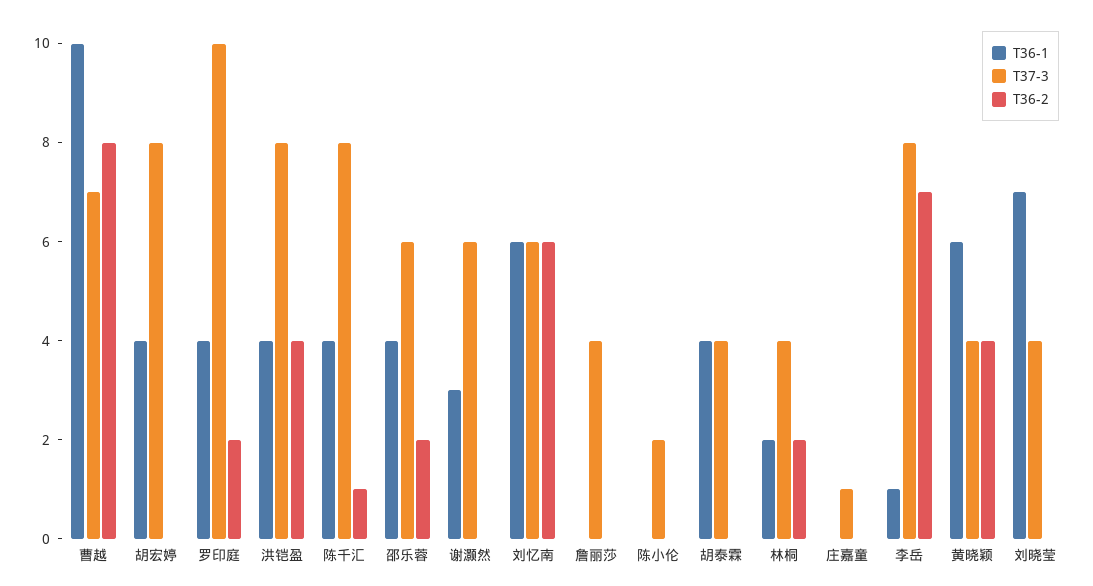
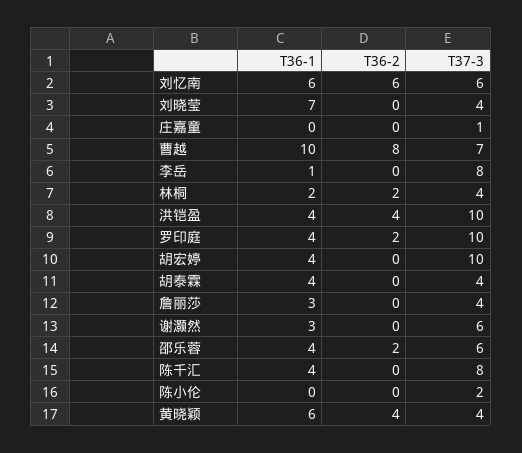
T37-3, 胡宏婷: 8 -> 10
T37-3, 洪铠盈: 8 -> 10
T36-2, 陈千汇: 1 -> 0
T36-1, 詹丽莎: 0 -> 3
T36-2, 李岳: 7 -> 0

